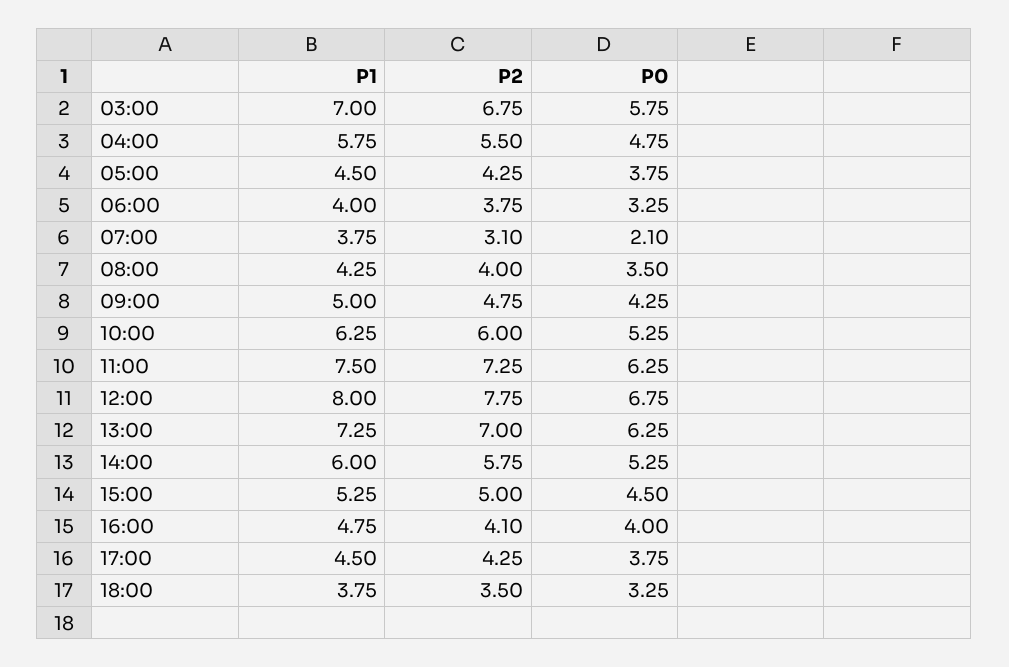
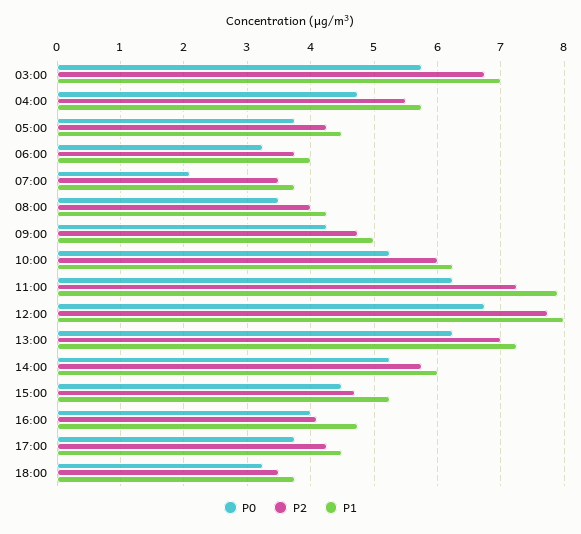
P2, 07:00: 3.1 -> 3.5
P1, 11:00: 7.5 -> 7.9
P2, 15:00: 5 -> 4.7

